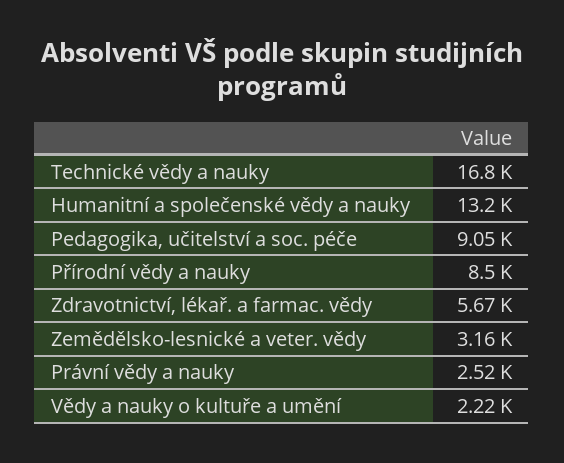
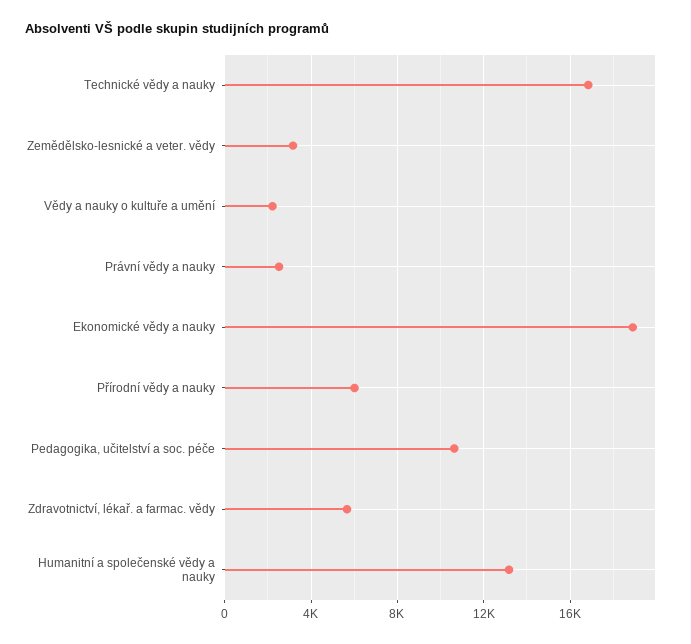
Pedagogika, učitelství a soc. péče: 9050 -> 10500
Přírodní vědy a nauky: 8500 -> 6000
Ekonomické vědy a nauky: none -> 19000

